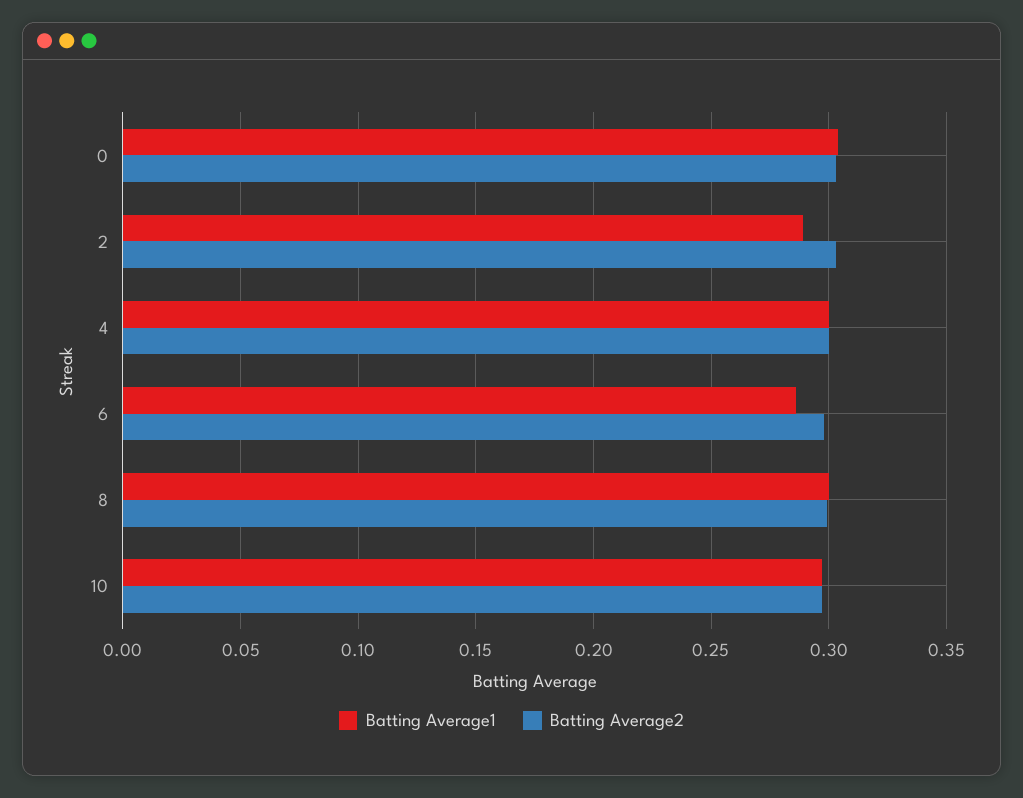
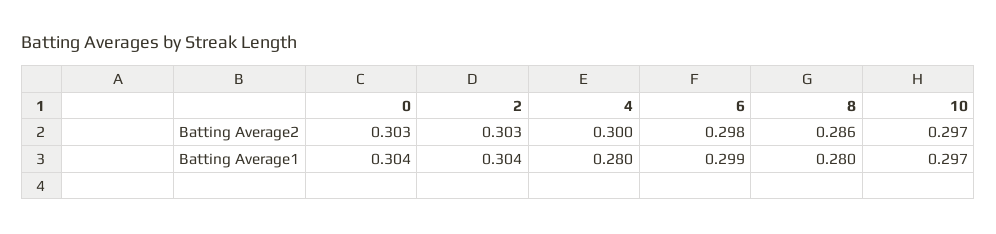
Batting Average1, 2: 0.29 -> 0.304
Batting Average1, 4: 0.3 -> 0.28
Batting Average1, 6: 0.285 -> 0.299
Batting Average1, 8: 0.3 -> 0.28
Batting Average2, 8: 0.3 -> 0.286

